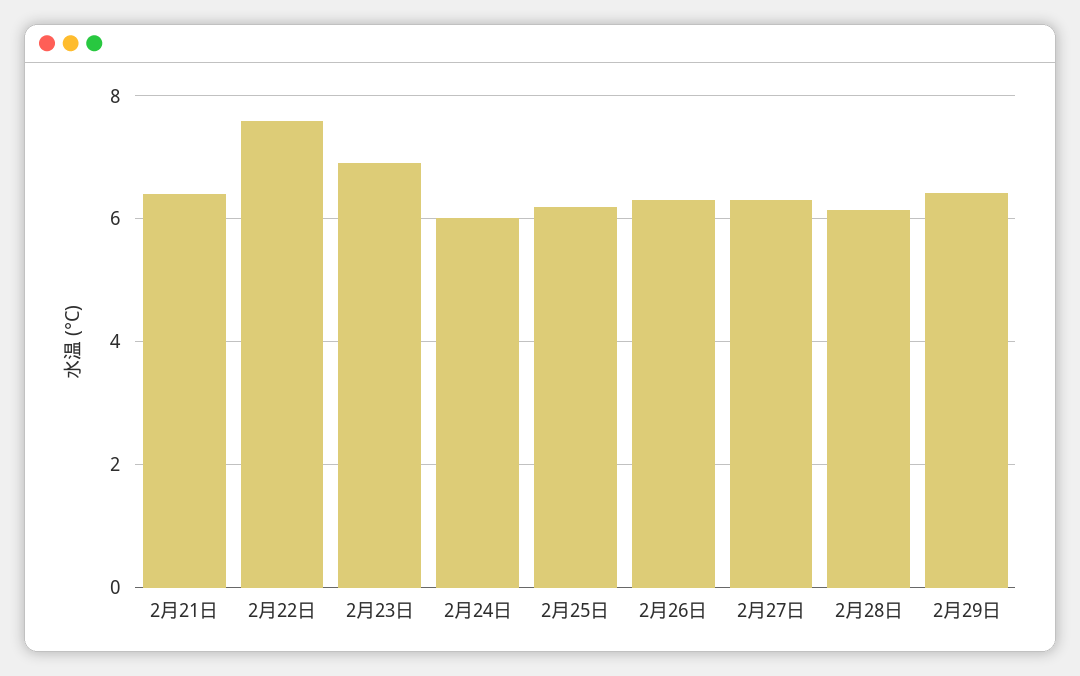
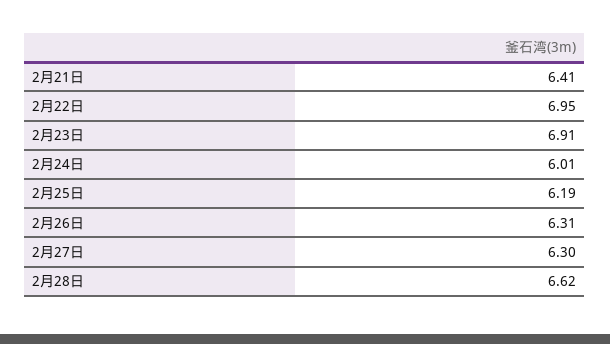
2月22日: 7.6 -> 6.95
2月28日: 6.2 -> 6.62
2月29日: 6.4 -> none

